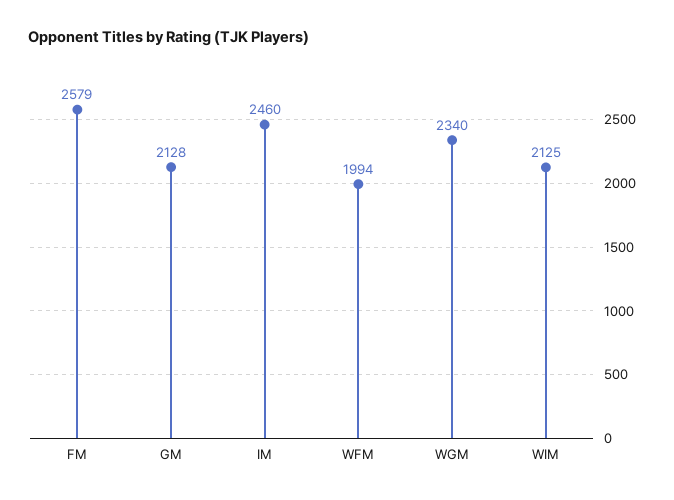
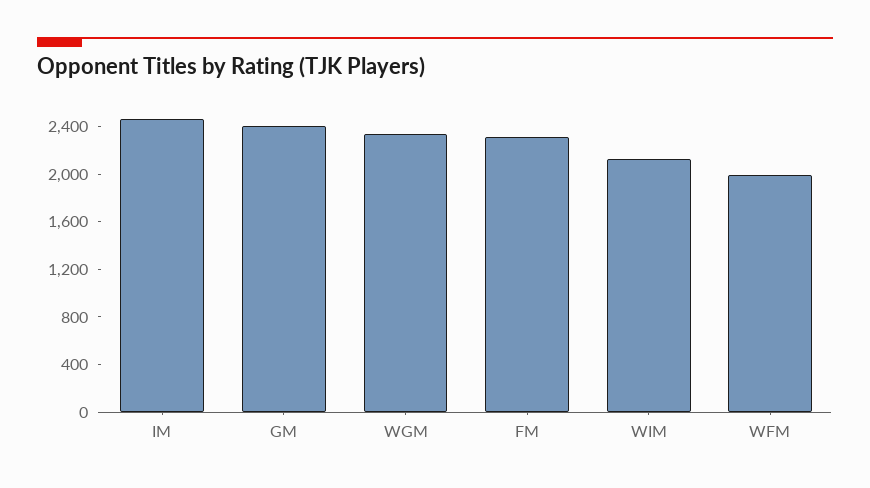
FM: 2579 -> 2300
GM: 2128 -> 2400

